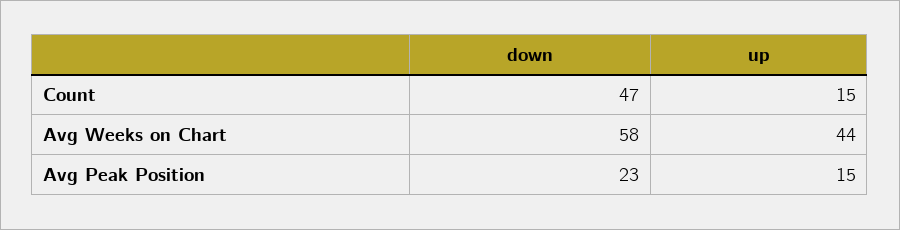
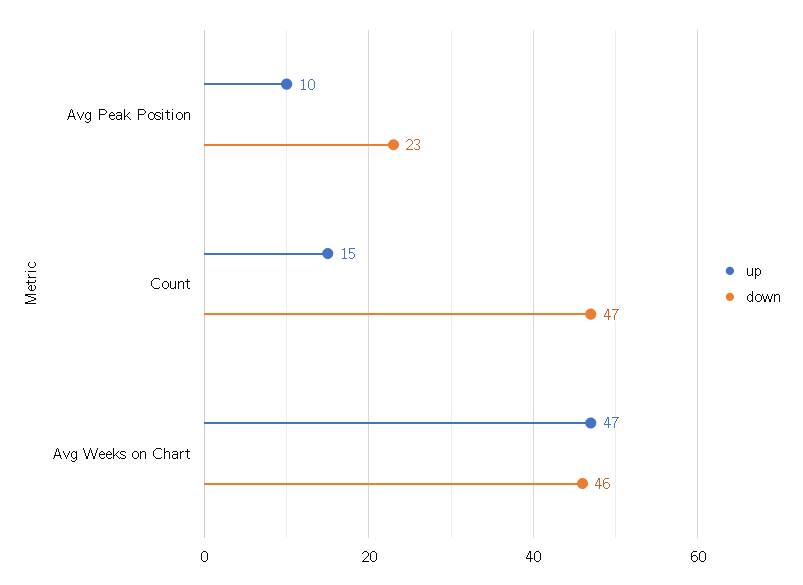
down, Avg Weeks on Chart: 58 -> 46
up, Avg Weeks on Chart: 44 -> 47
up, Avg Peak Position: 15 -> 10

